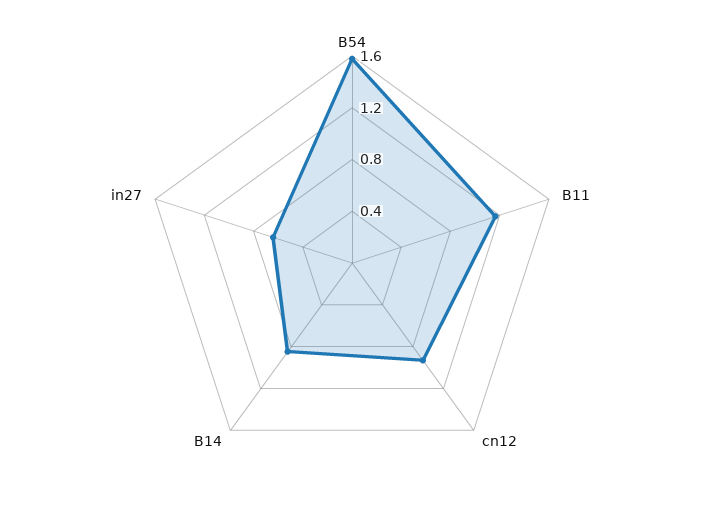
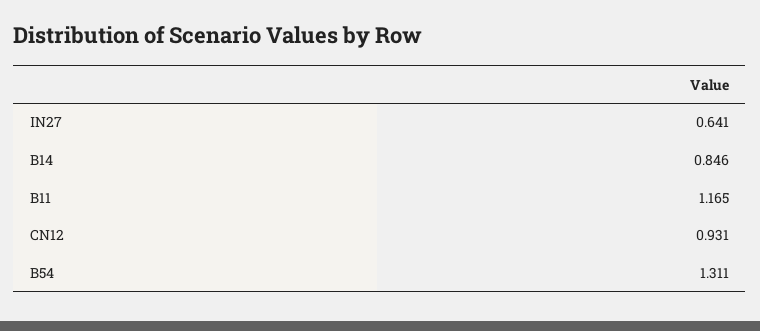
B54: 1.6 -> 1.311

